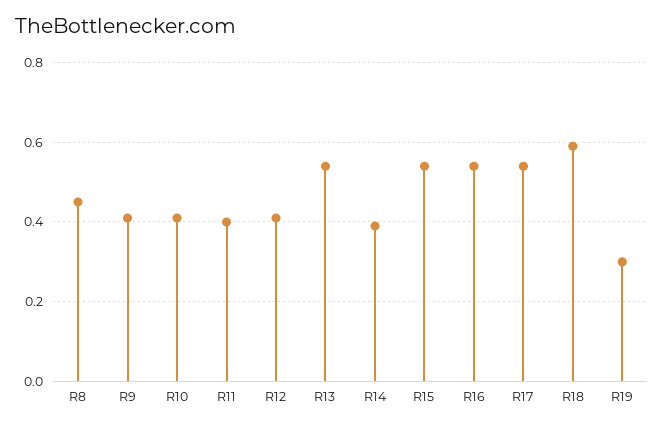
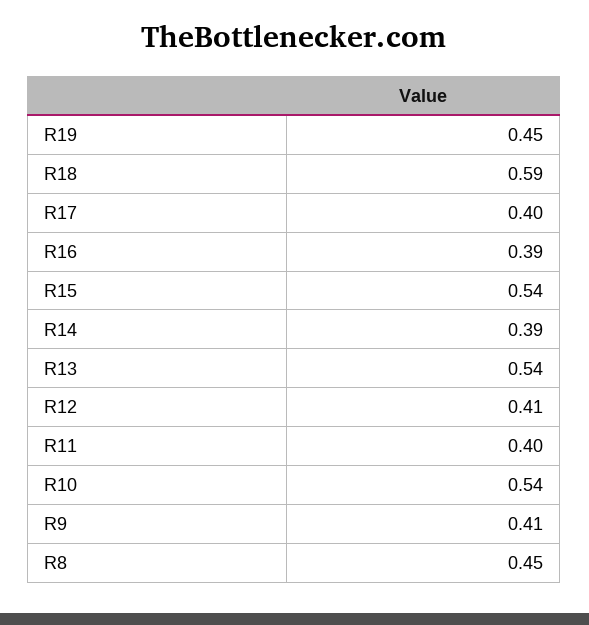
R10: 0.4 -> 0.54
R16: 0.55 -> 0.39
R17: 0.55 -> 0.4
R19: 0.3 -> 0.45

